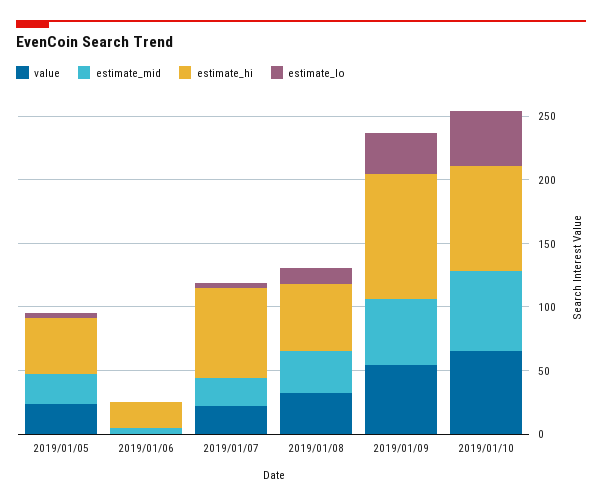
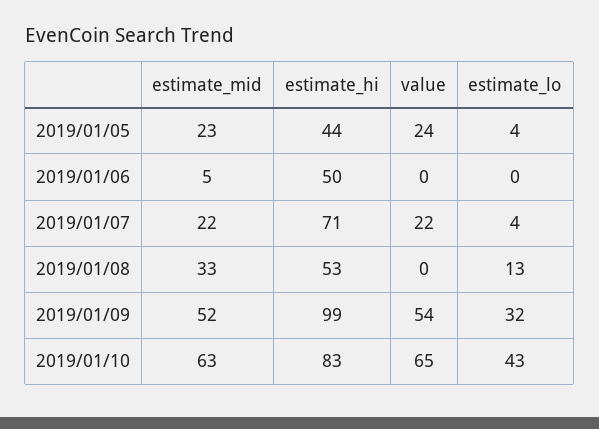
estimate_hi, 2019/01/06: 20 -> 50
value, 2019/01/08: 30 -> 0

